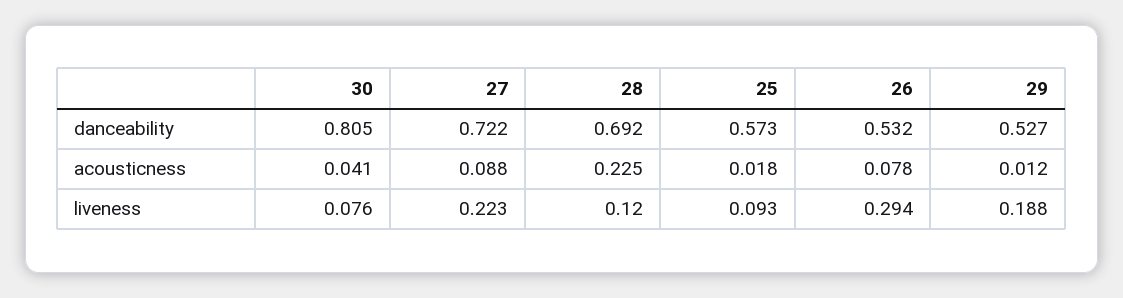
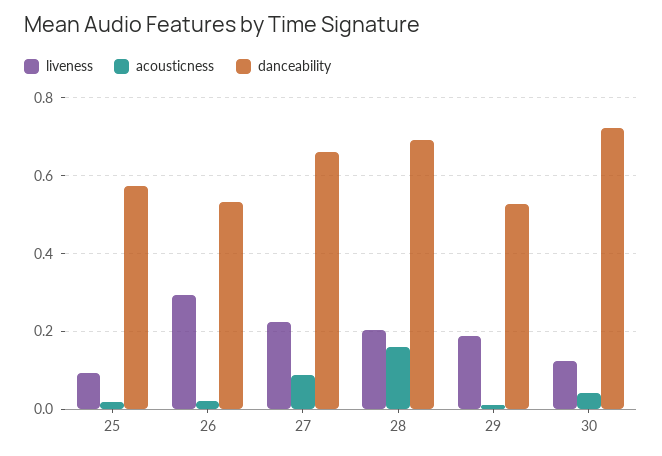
danceability, 30: 0.805 -> 0.72
danceability, 27: 0.722 -> 0.66
acousticness, 28: 0.225 -> 0.16
acousticness, 26: 0.078 -> 0.02
liveness, 30: 0.076 -> 0.12
liveness, 28: 0.12 -> 0.2

